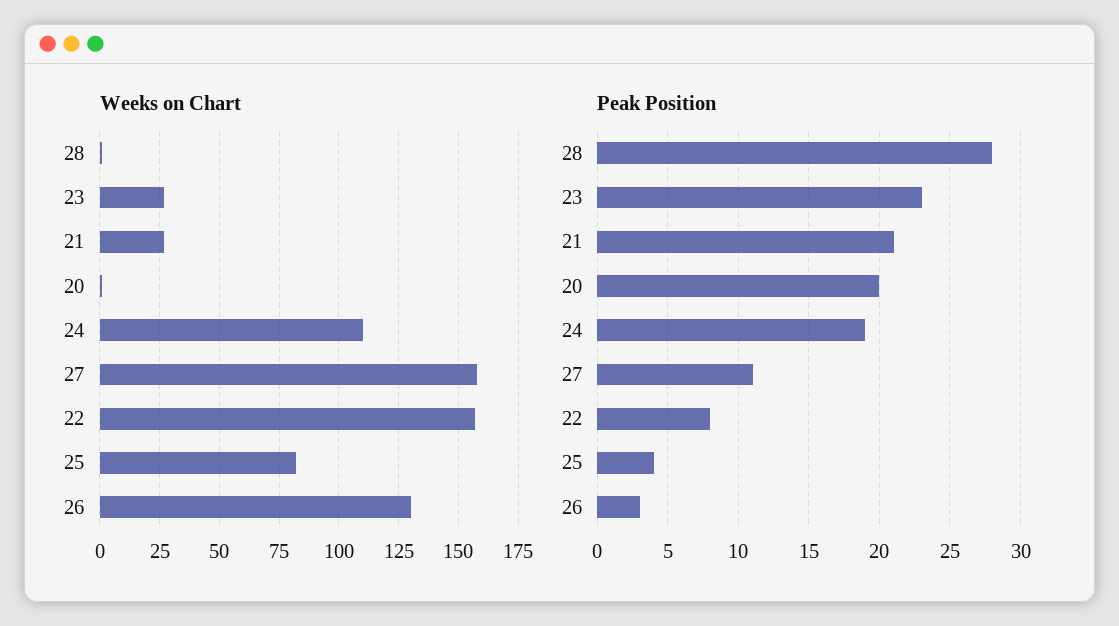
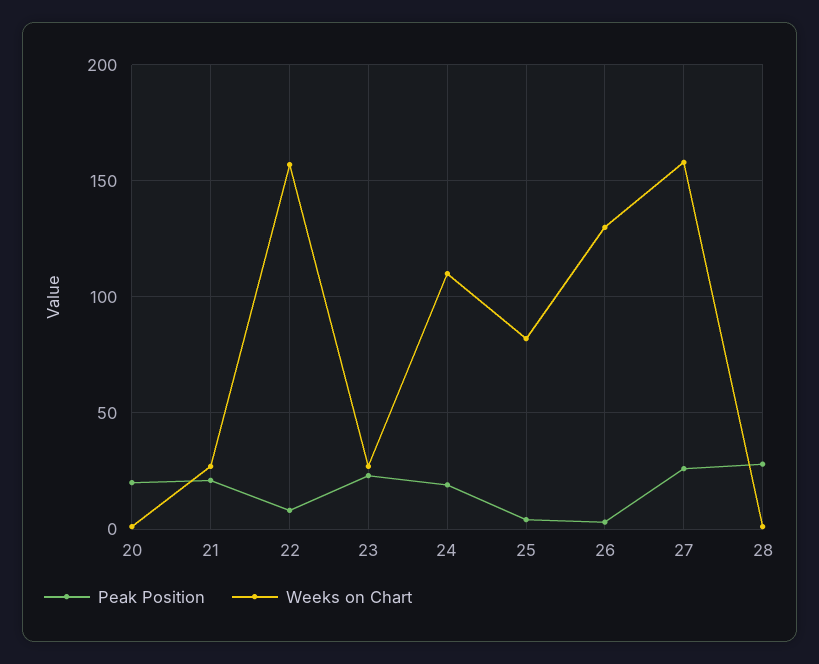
Peak Position, 27: 11 -> 25

